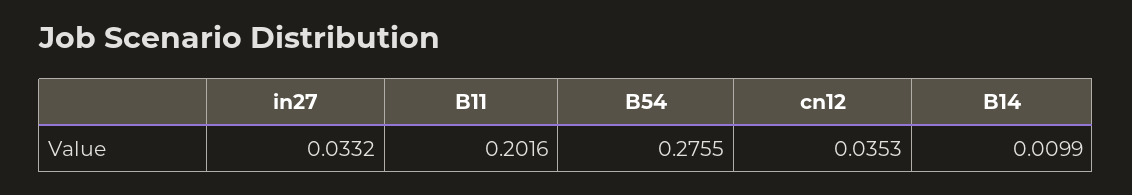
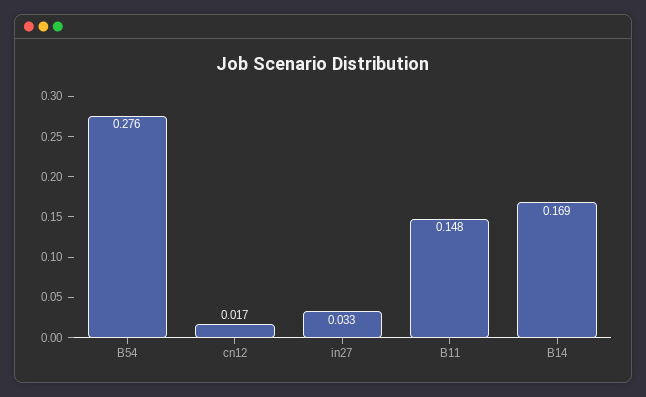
B11: 0.2016 -> 0.148
cn12: 0.0353 -> 0.017
B14: 0.0099 -> 0.169

